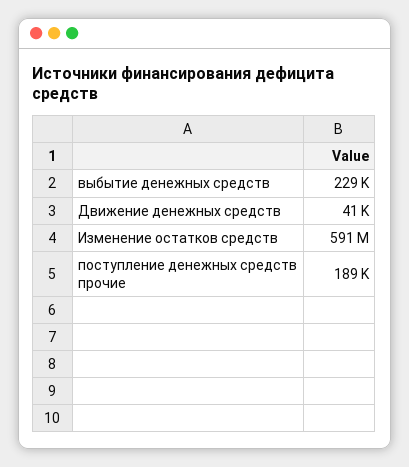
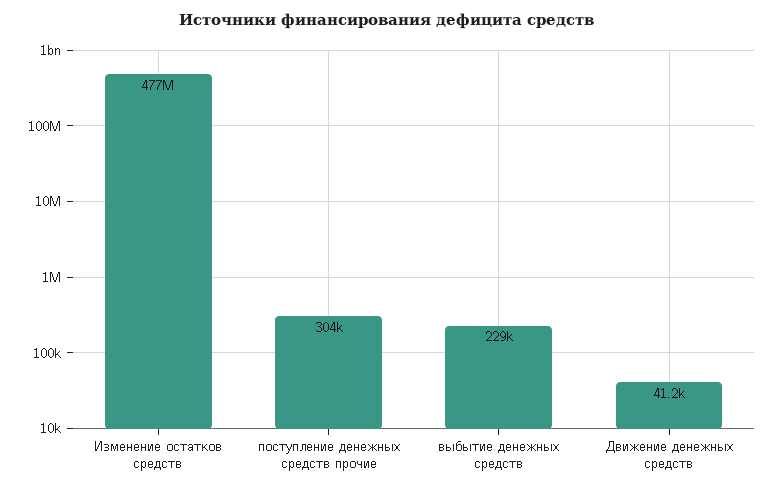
Изменение остатков средств: 591000000 -> 477000000
поступление денежных средств прочие: 189000 -> 304000

